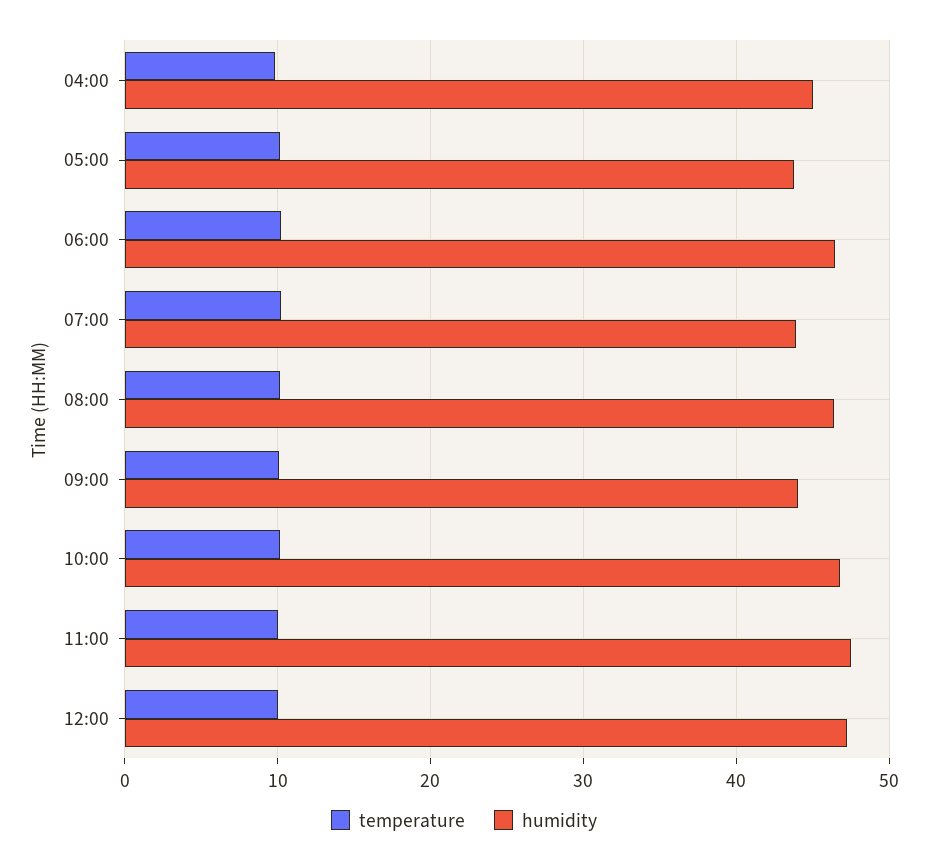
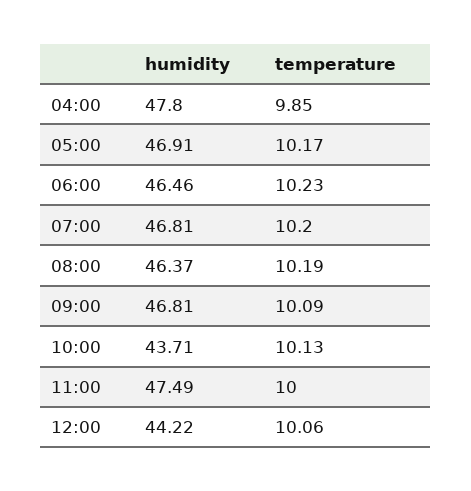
humidity, 04:00: 45 -> 47.8
humidity, 05:00: 44 -> 46.91
humidity, 07:00: 44 -> 46.81
humidity, 09:00: 44 -> 46.81
humidity, 10:00: 47 -> 43.71
humidity, 12:00: 47 -> 44.22

